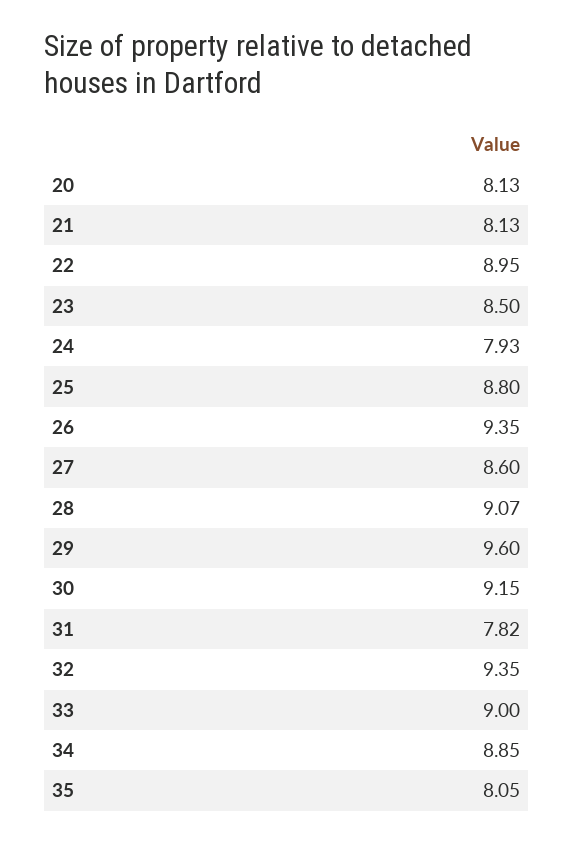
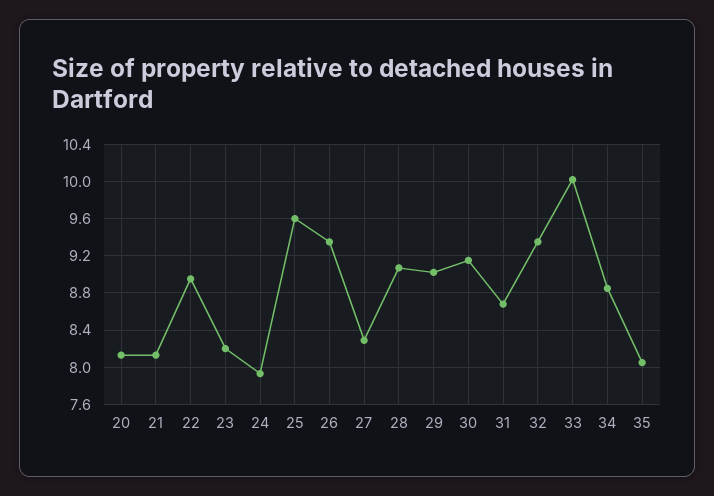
23: 8.5 -> 8.2
25: 8.8 -> 9.6
27: 8.6 -> 8.3
29: 9.6 -> 9
31: 7.82 -> 8.7
33: 9 -> 10

